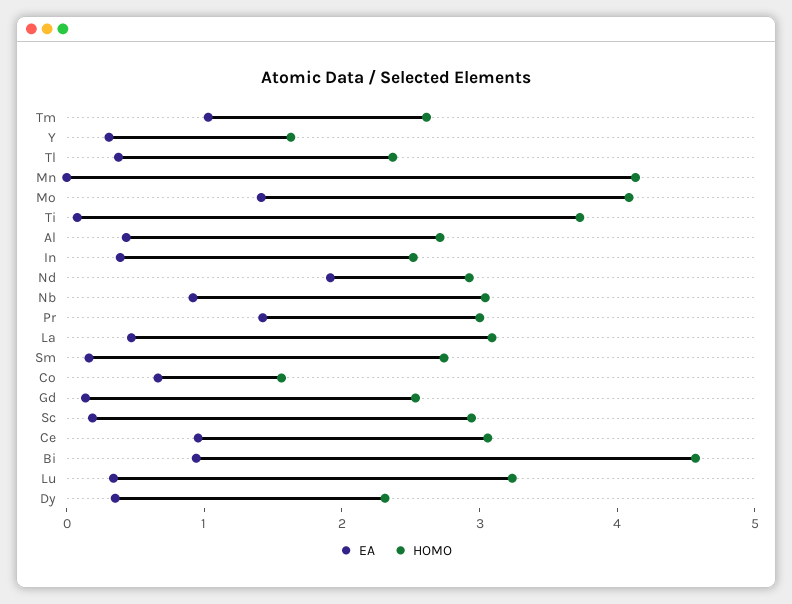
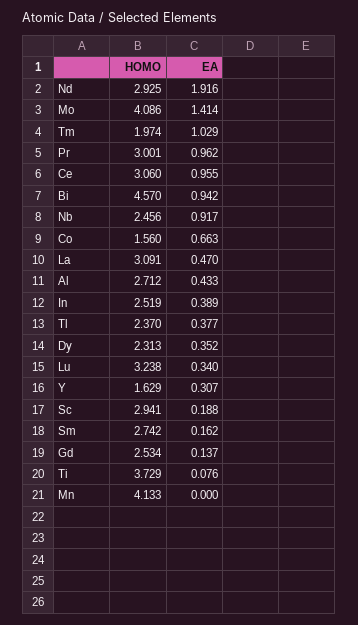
HOMO, Tm: 2.6 -> 1.974
HOMO, Nb: 3 -> 2.456
EA, Pr: 1.4 -> 0.962

